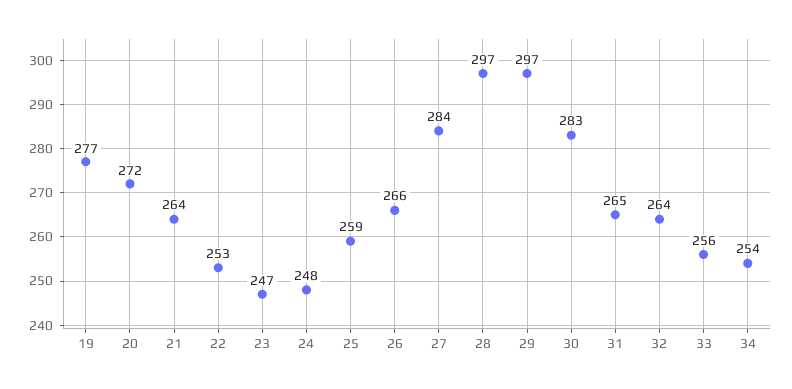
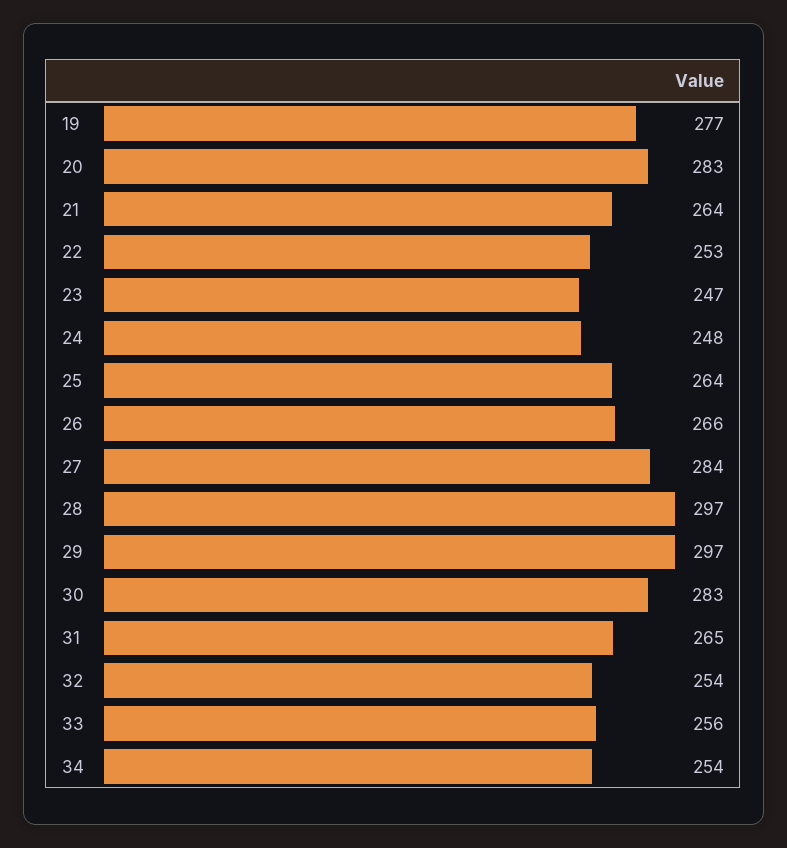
20: 272 -> 283
25: 259 -> 264
32: 264 -> 254

